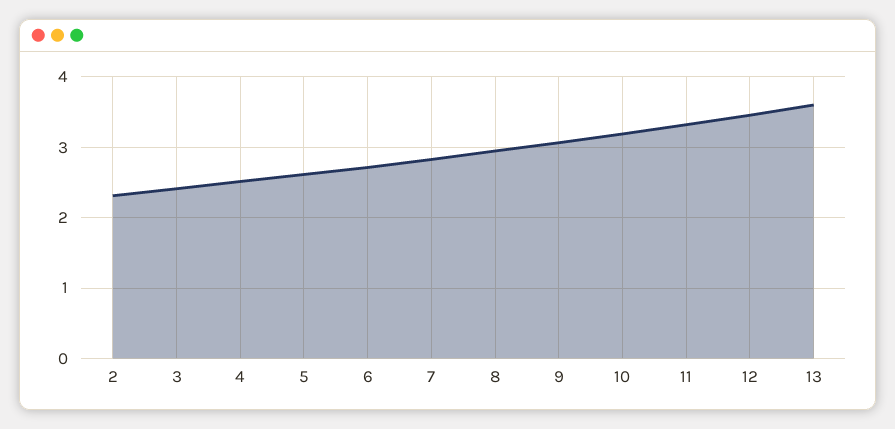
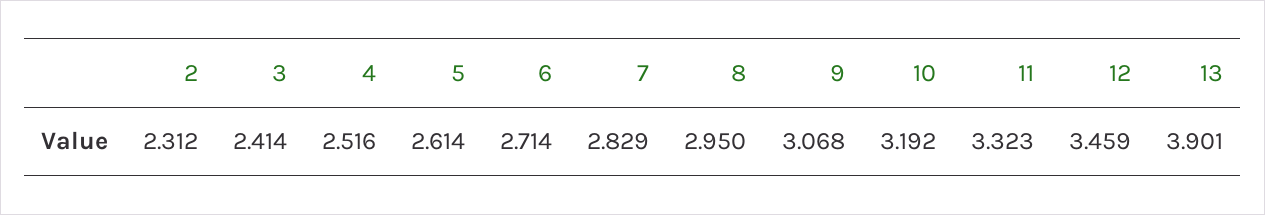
13: 3.6 -> 3.901

